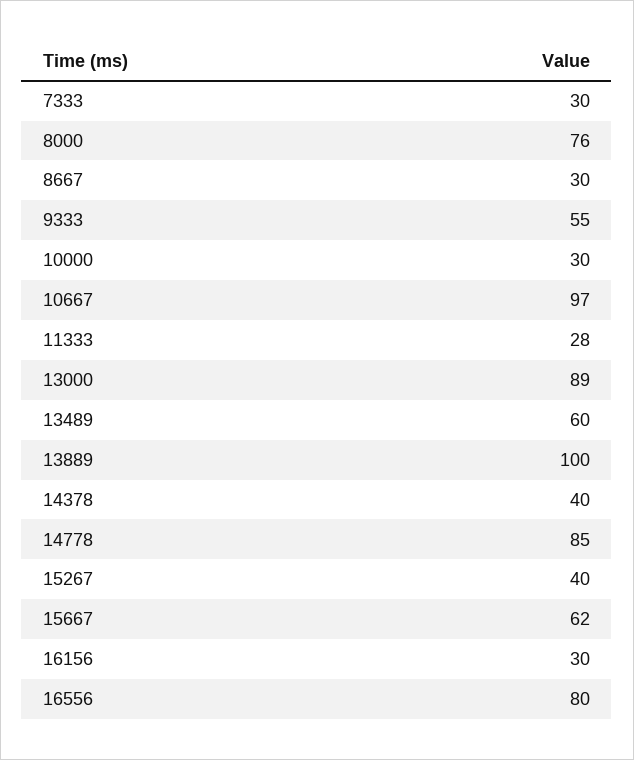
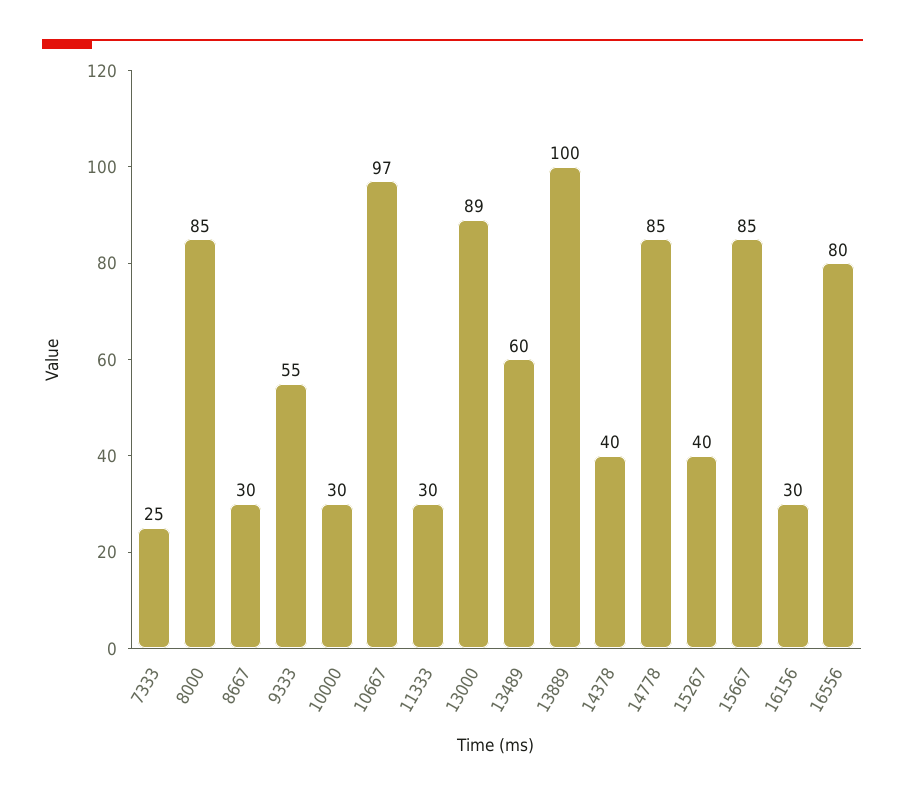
7333: 30 -> 25
8000: 76 -> 85
11333: 28 -> 30
15667: 62 -> 85

